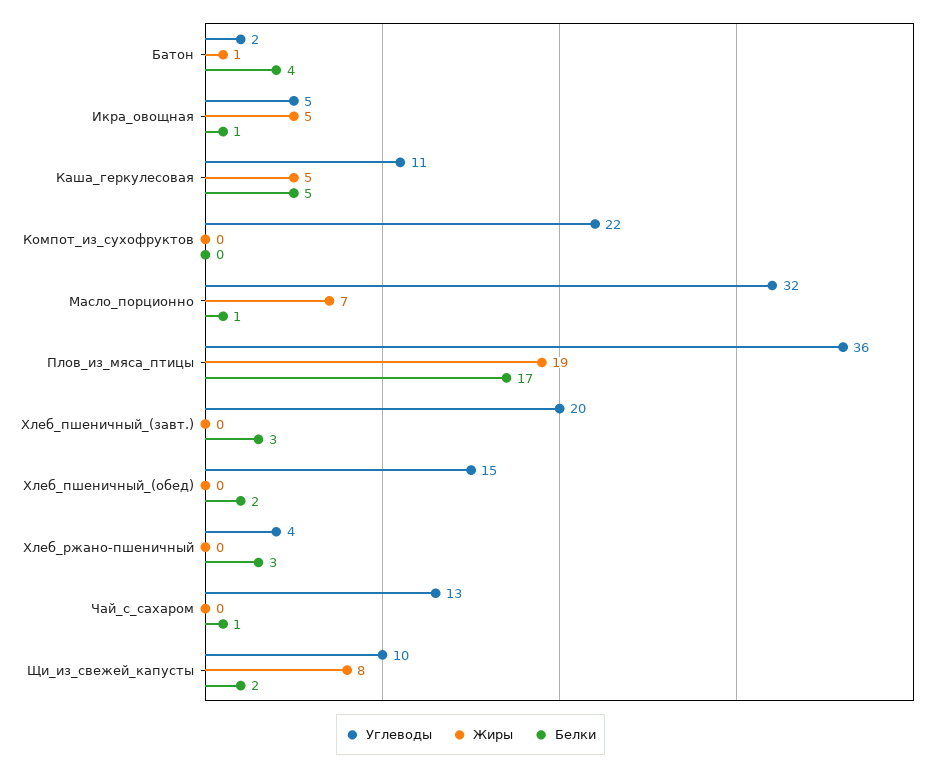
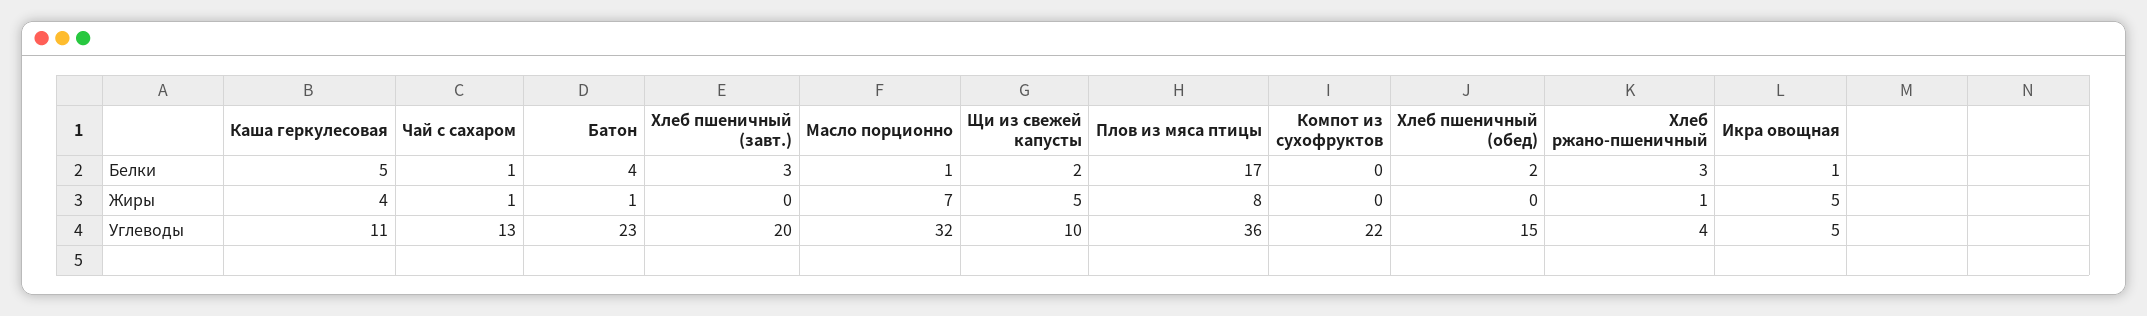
Углеводы, Батон: 2 -> 23
Жиры, Каша_геркулесовая: 5 -> 4
Жиры, Плов_из_мяса_птицы: 19 -> 8
Жиры, Хлеб_ржано-пшеничный: 0 -> 1
Жиры, Чай_с_сахаром: 0 -> 1
Жиры, Щи_из_свежей_капусты: 8 -> 5

